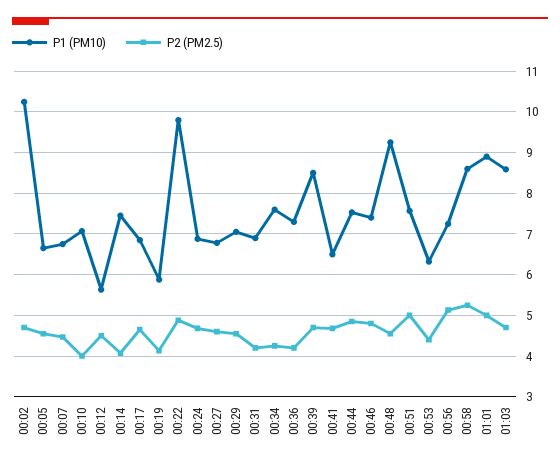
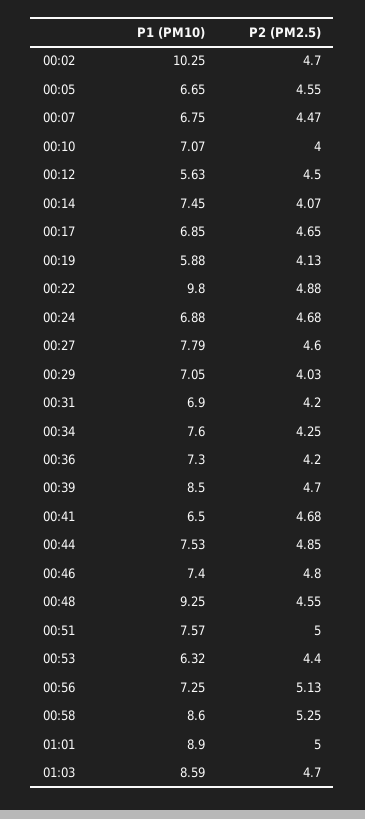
P1 (PM10), 00:27: 6.8 -> 7.79
P2 (PM2.5), 00:29: 4.6 -> 4.03

